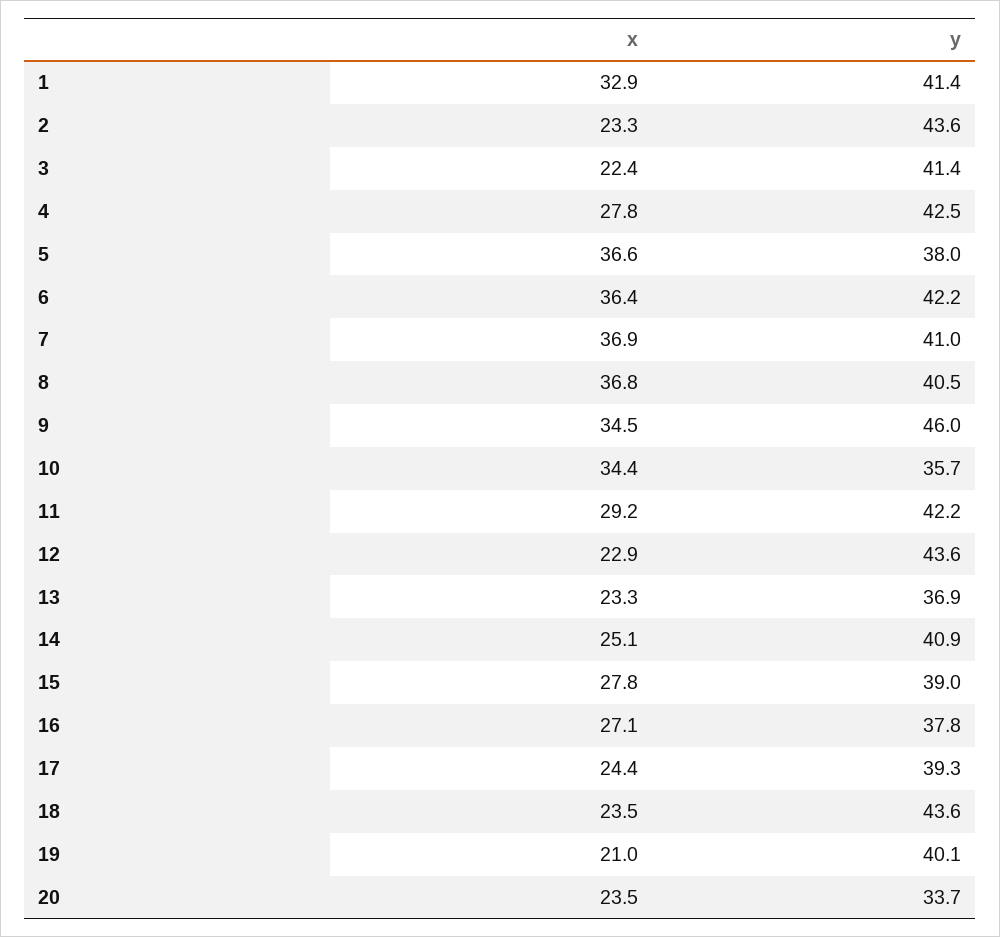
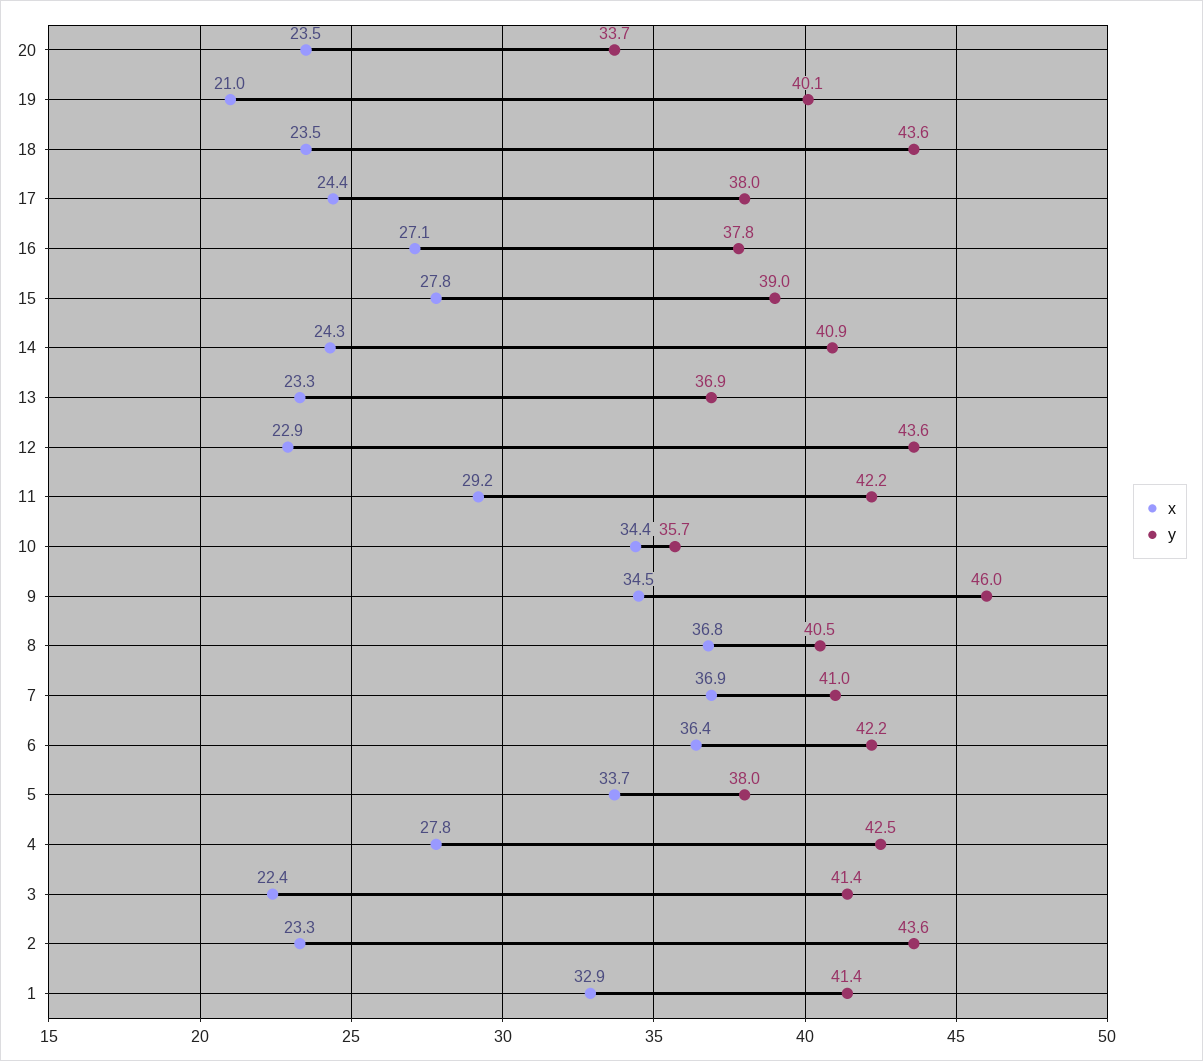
x, 5: 36.6 -> 33.7
x, 14: 25.1 -> 24.3
y, 17: 39.3 -> 38

